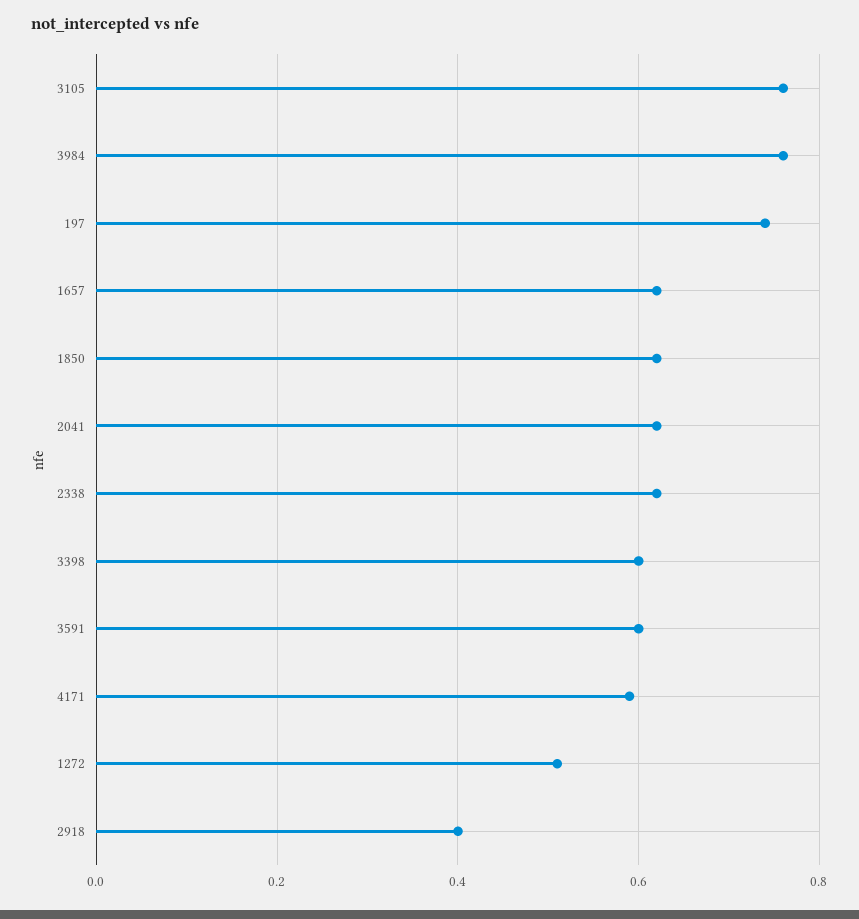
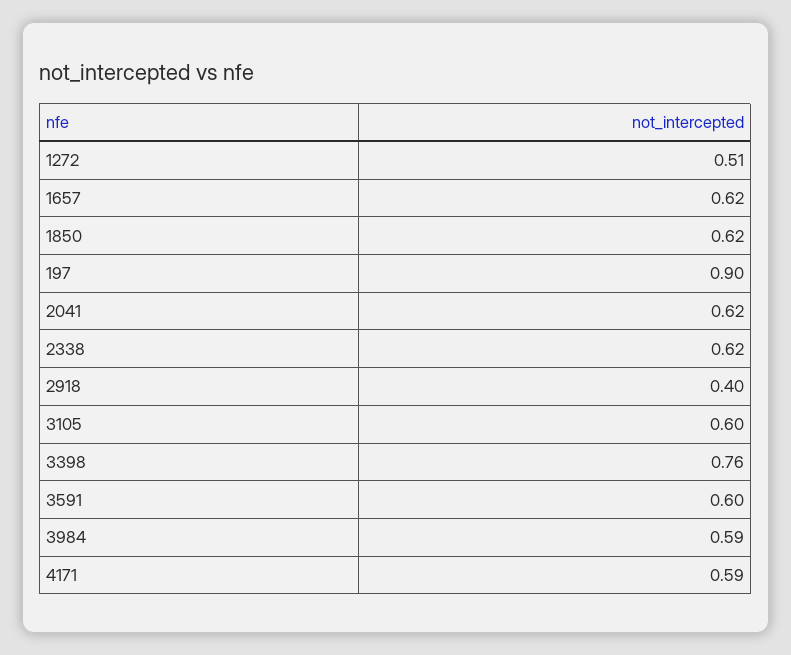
3105: 0.75 -> 0.6
3984: 0.75 -> 0.59
197: 0.75 -> 0.9
3398: 0.6 -> 0.76

